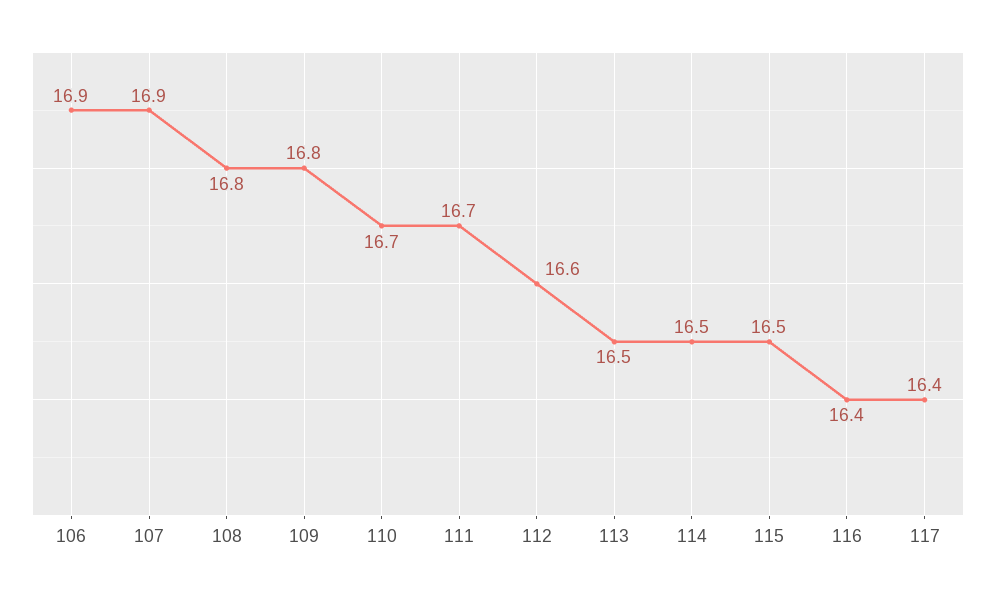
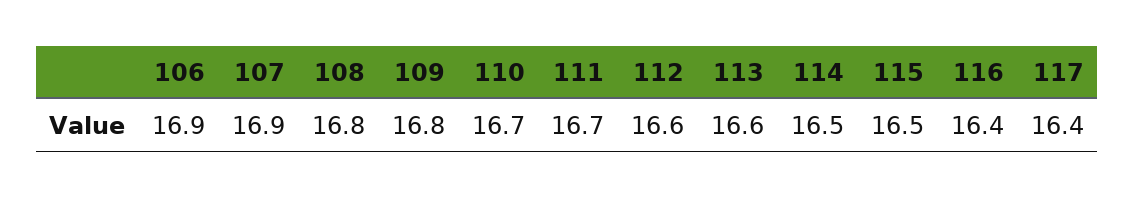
113: 16.5 -> 16.6

